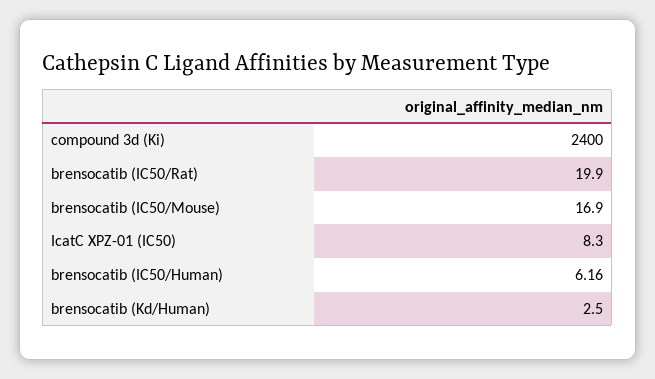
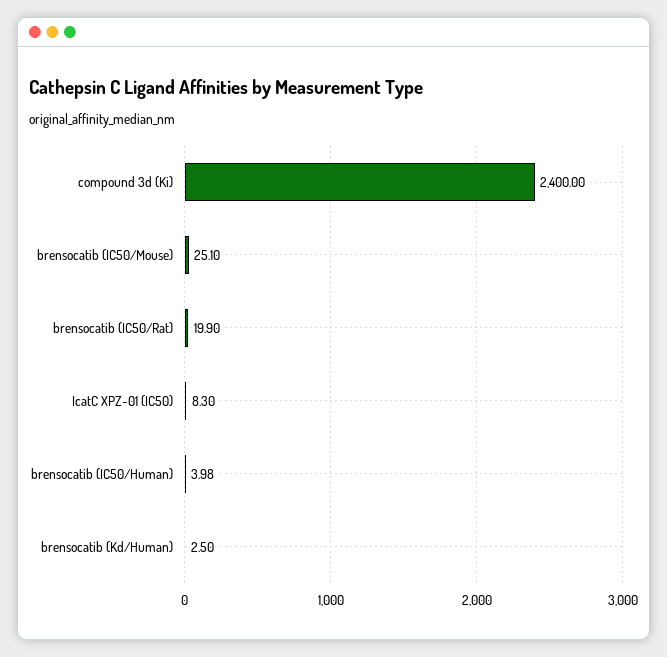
brensocatib (IC50/Mouse): 16.9 -> 25.1
brensocatib (IC50/Human): 6.16 -> 3.98

